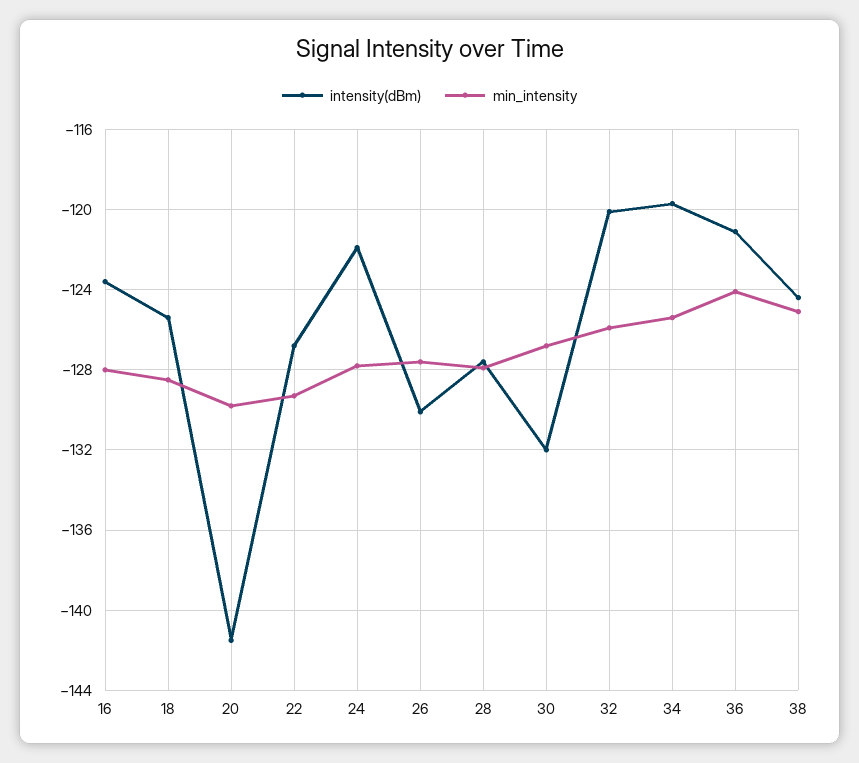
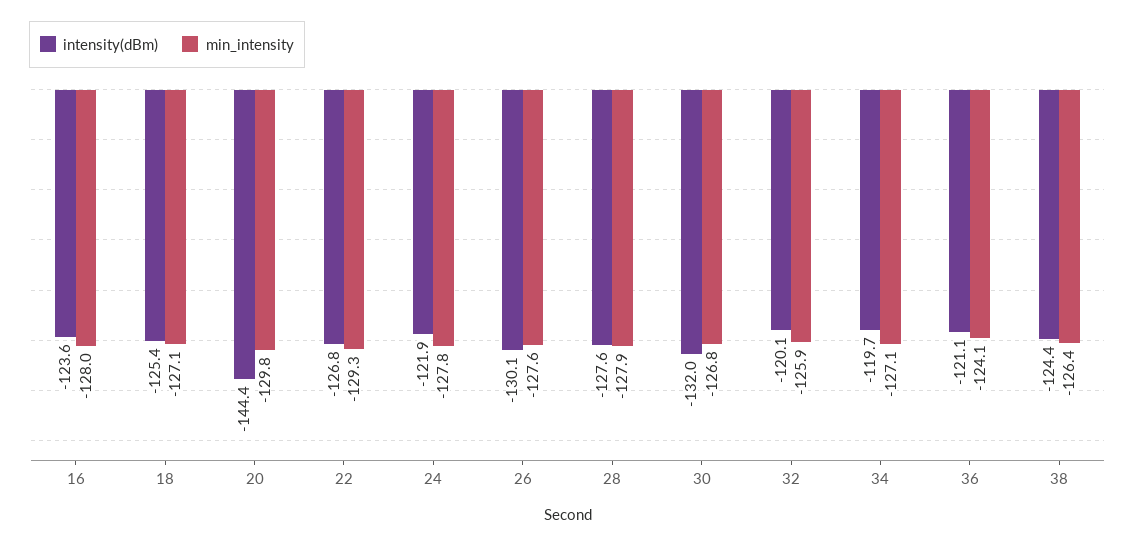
min_intensity, 18: -128.5 -> -127.1
intensity(dBm), 20: -141.5 -> -144.4
min_intensity, 34: -125.5 -> -127.1
min_intensity, 38: -125 -> -126.4

